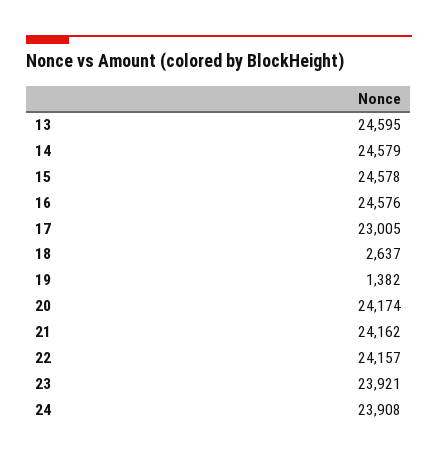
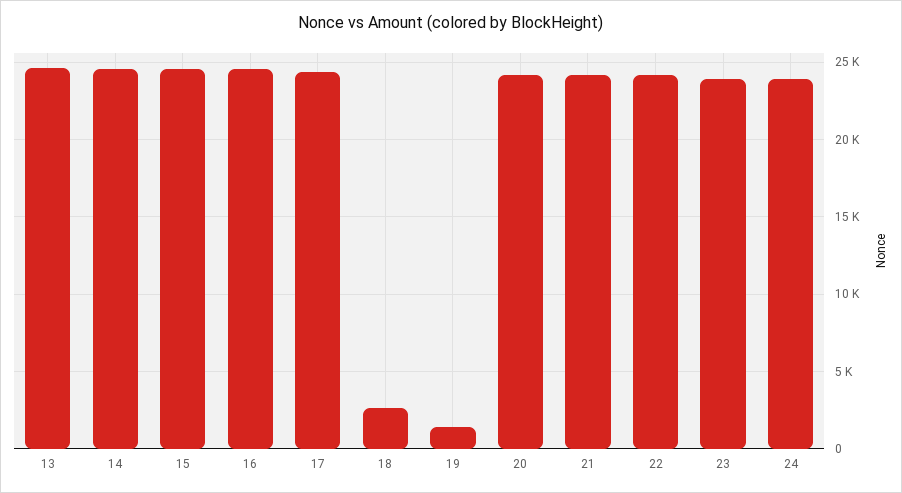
17: 23005 -> 24500

